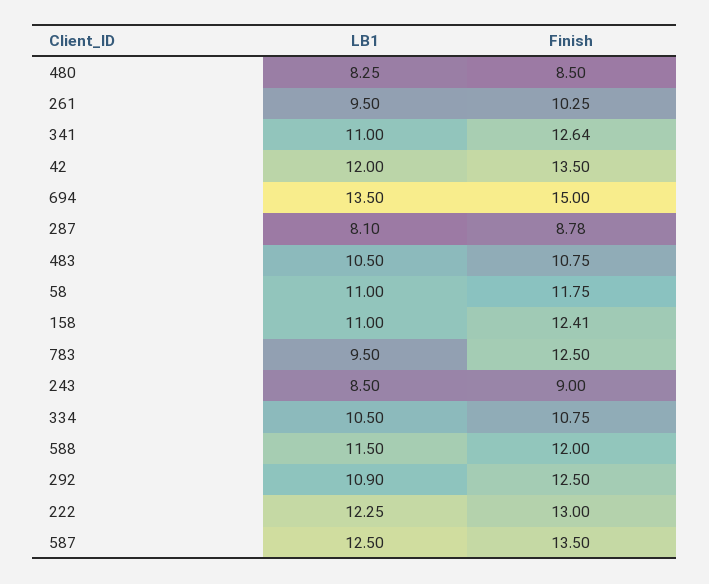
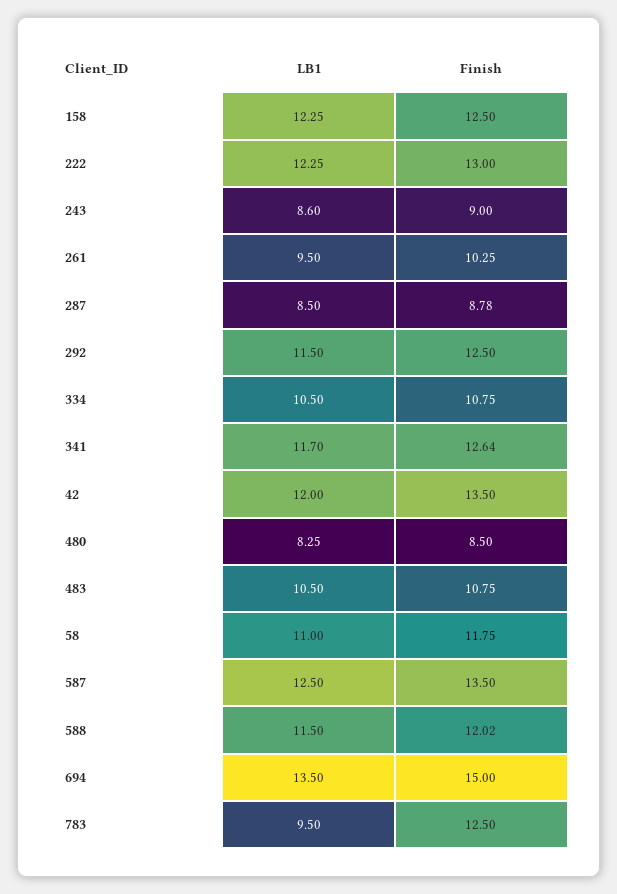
LB1, 341: 11 -> 11.7
LB1, 287: 8.1 -> 8.5
LB1, 158: 11 -> 12.25
Finish, 158: 12.41 -> 12.5
LB1, 243: 8.5 -> 8.6
Finish, 588: 12 -> 12.02
LB1, 292: 10.9 -> 11.5

